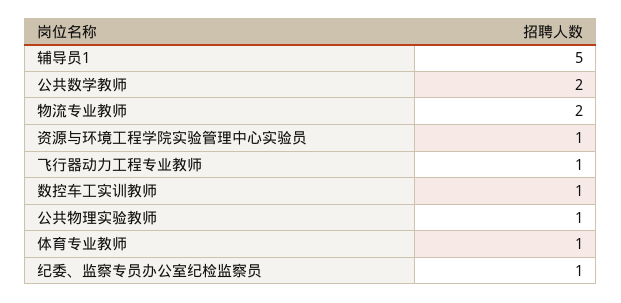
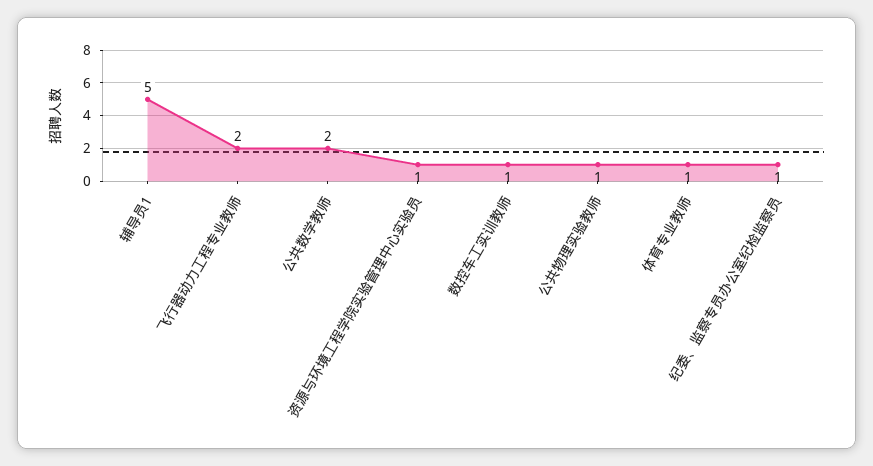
物流专业教师: 2 -> none
飞行器动力工程专业教师: 1 -> 2

